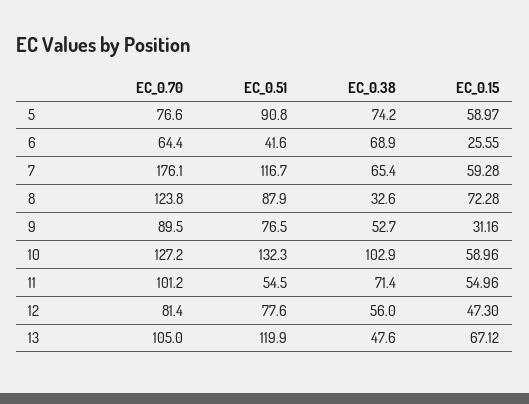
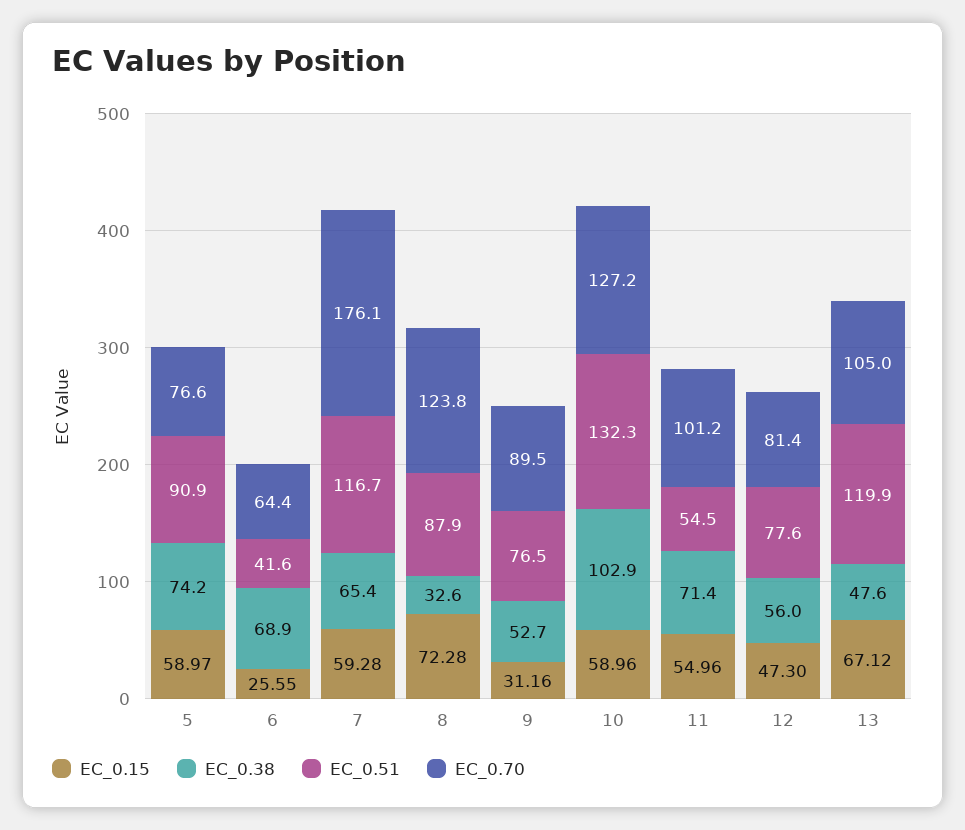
EC_0.51, 5: 90.8 -> 90.9

